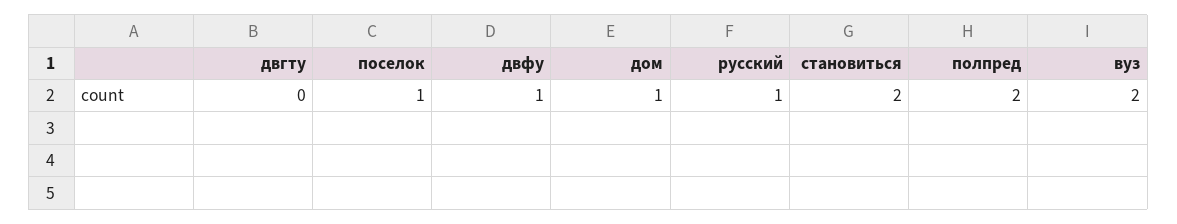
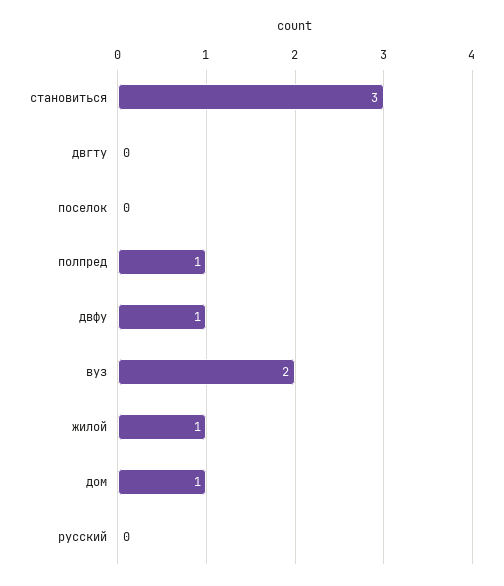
поселок: 1 -> 0
русский: 1 -> 0
становиться: 2 -> 3
полпред: 2 -> 1
жилой: none -> 1

